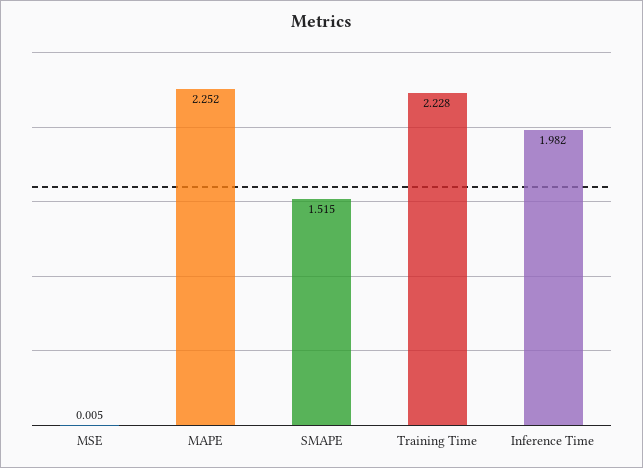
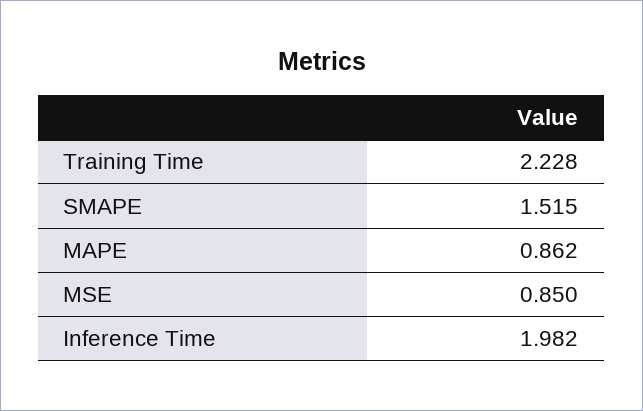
MSE: 0.005 -> 0.85
MAPE: 2.252 -> 0.862

